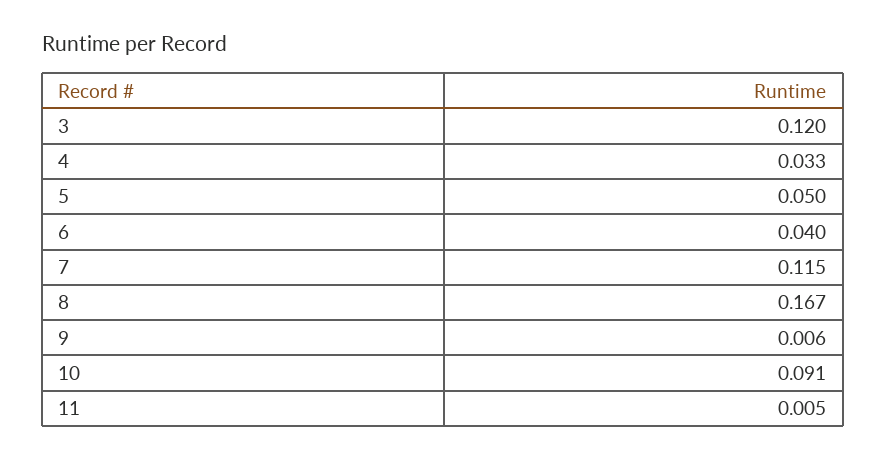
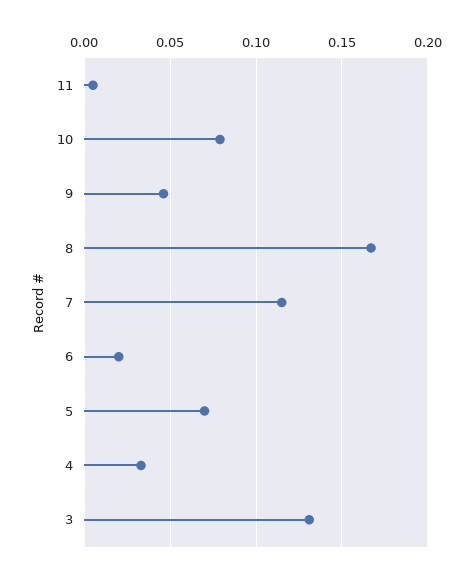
3: 0.12 -> 0.13
5: 0.05 -> 0.07
6: 0.04 -> 0.02
9: 0.006 -> 0.045
10: 0.091 -> 0.08

